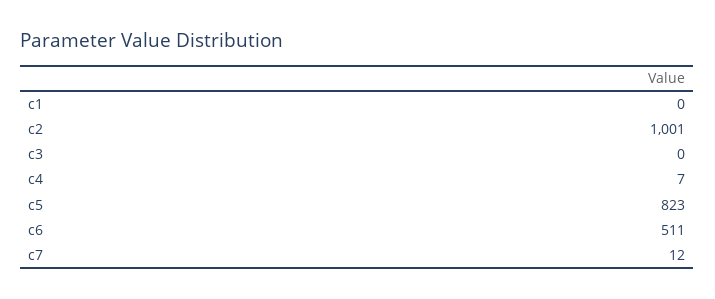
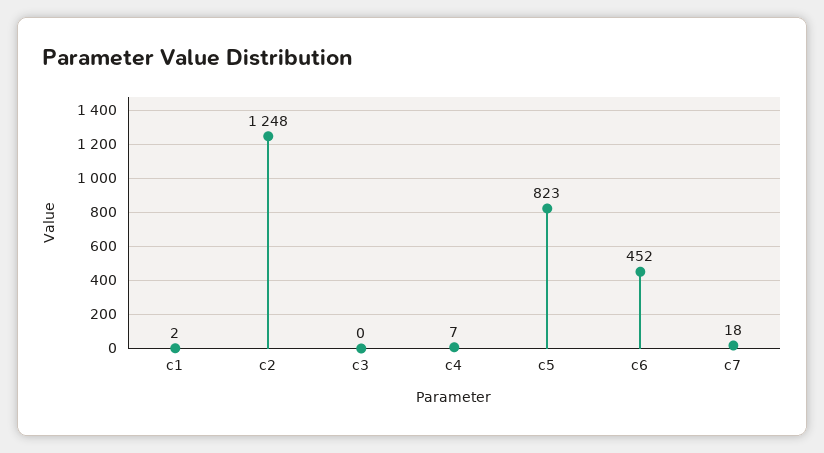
c1: 0 -> 2
c2: 1001 -> 1248
c6: 511 -> 452
c7: 12 -> 18

